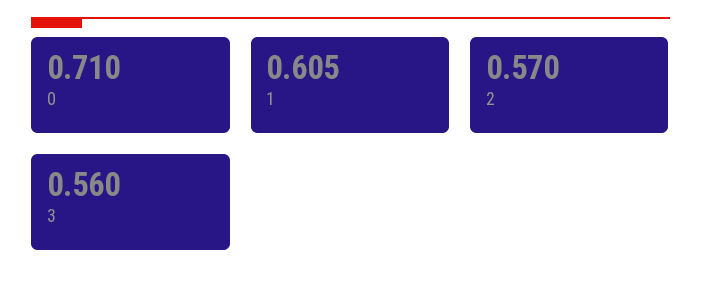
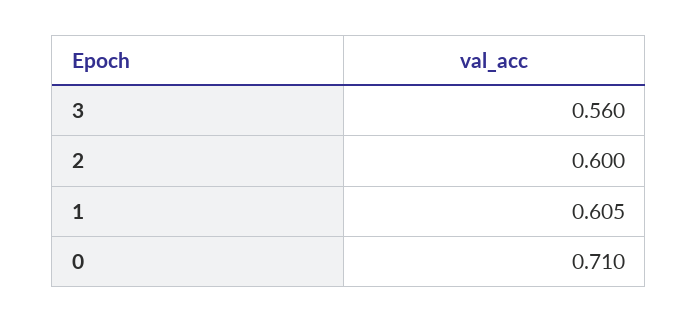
2: 0.57 -> 0.6

